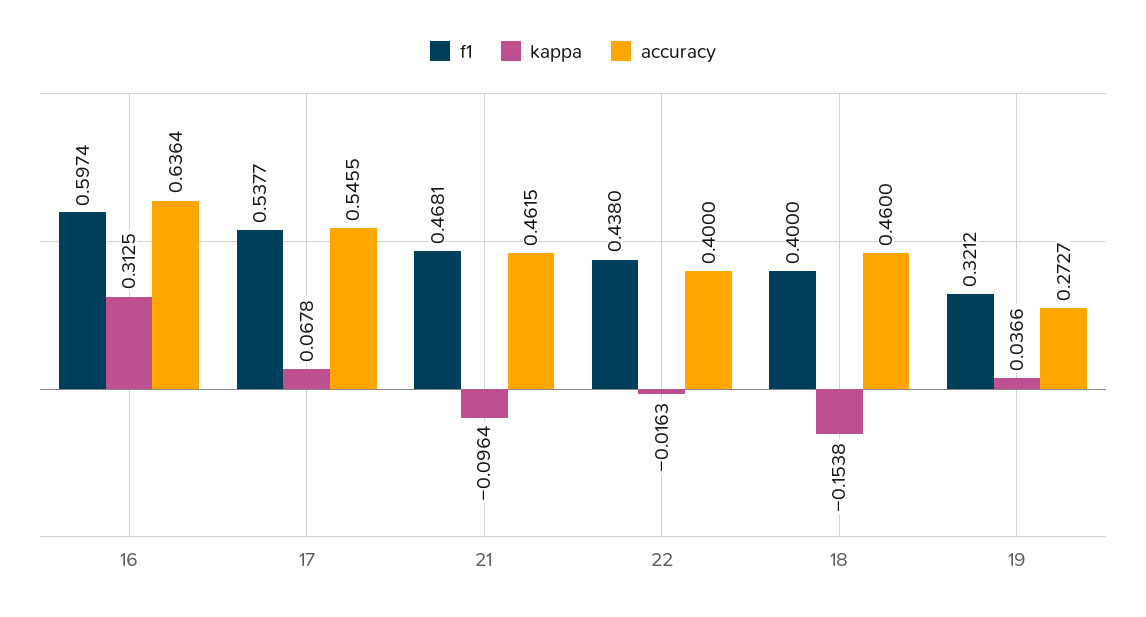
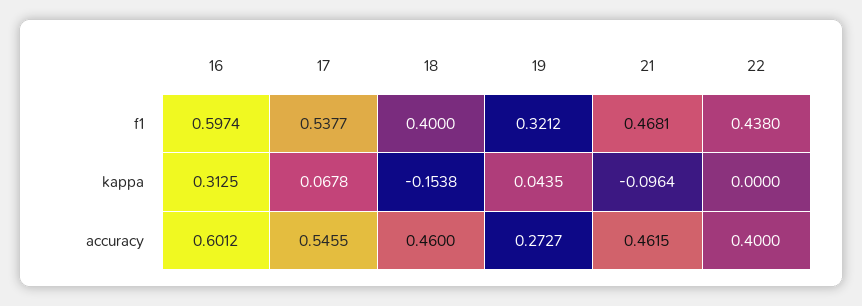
accuracy, 16: 0.6364 -> 0.6012
kappa, 22: -0.0163 -> 0
kappa, 19: 0.0366 -> 0.0435

